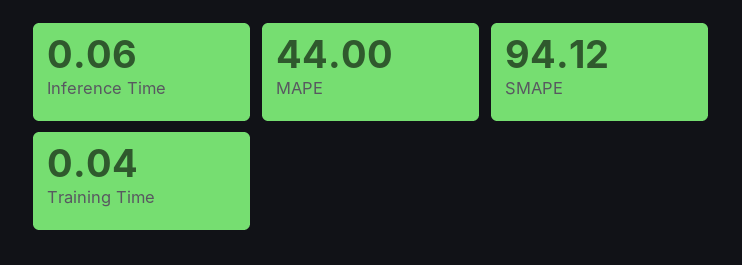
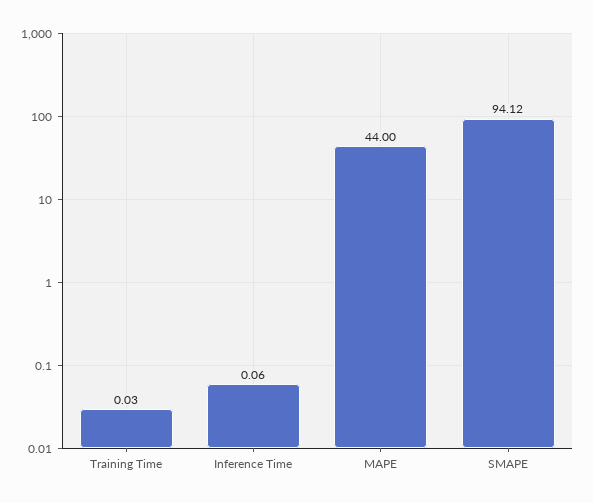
Training Time: 0.04 -> 0.03

